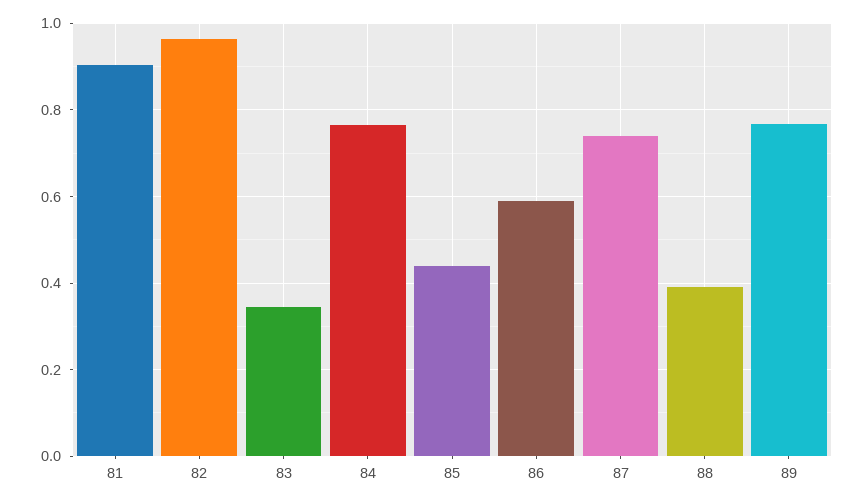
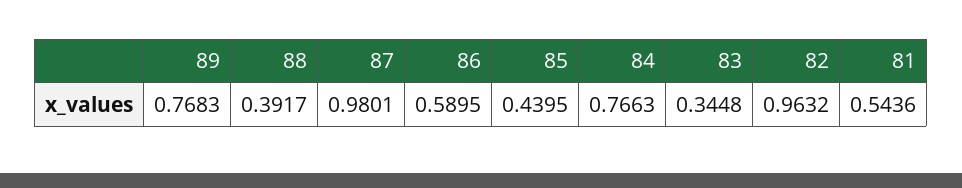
81: 0.9 -> 0.5436
87: 0.74 -> 0.9801

